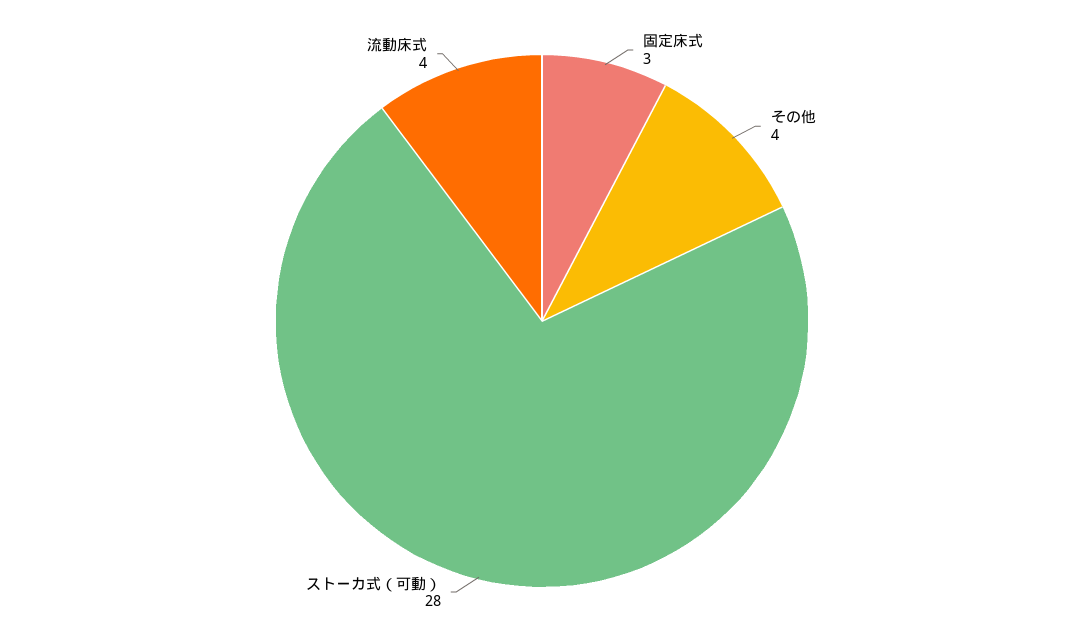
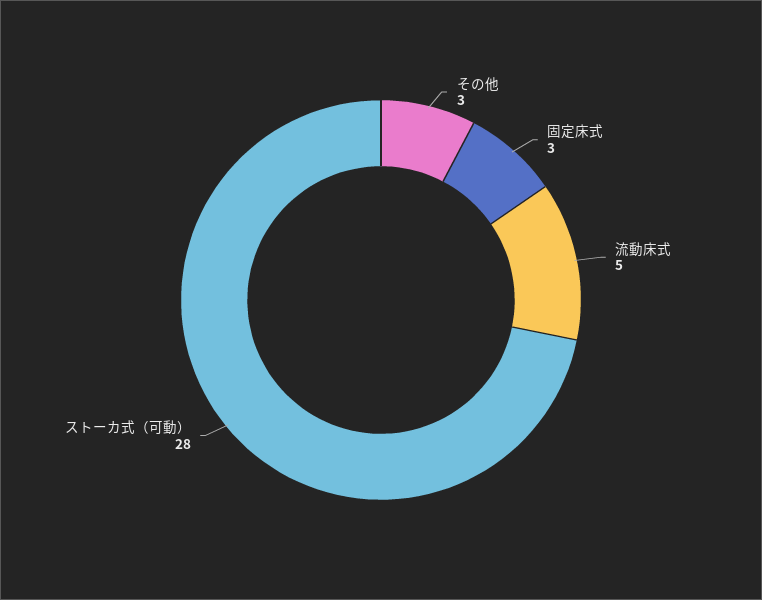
その他: 4 -> 3
流動床式: 4 -> 5

